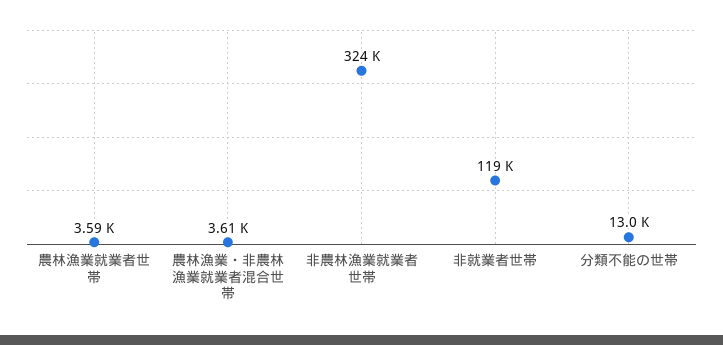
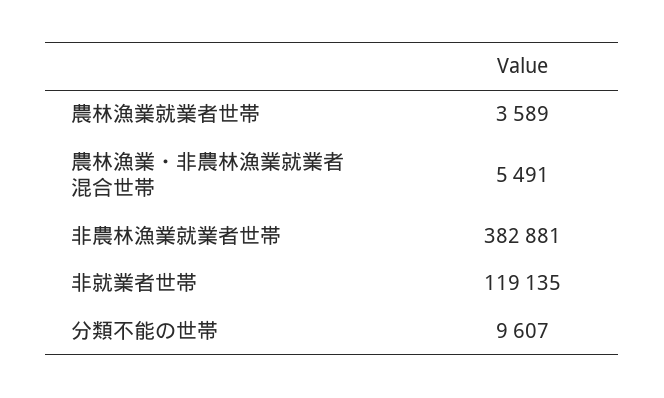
農林漁業・非農林漁業就業者混合世帯: 3610 -> 5491
非農林漁業就業者世帯: 324000 -> 382881
分類不能の世帯: 13000 -> 9607

